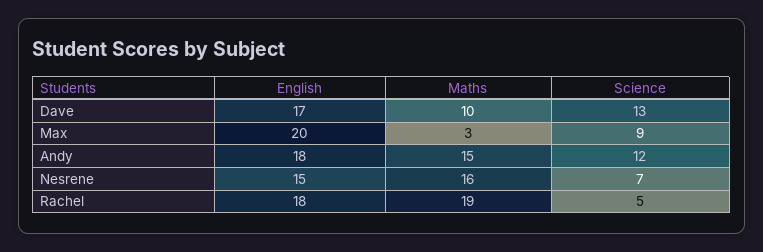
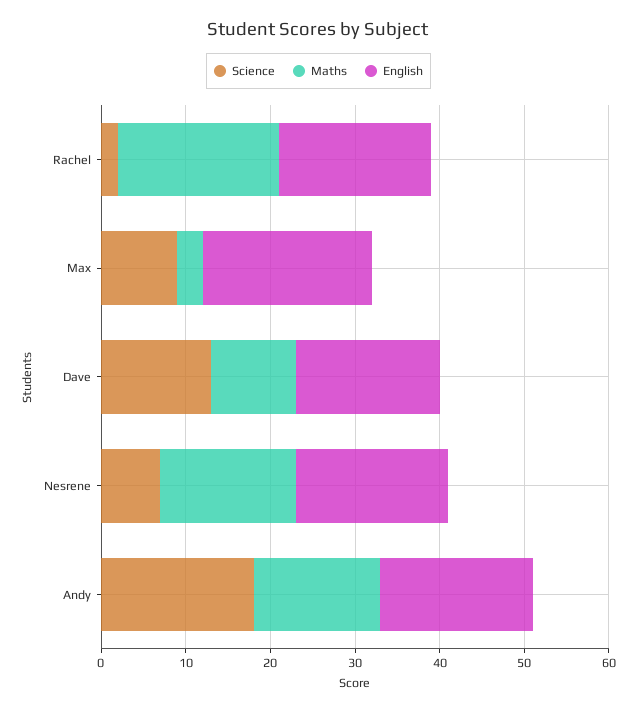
Science, Andy: 12 -> 18
English, Nesrene: 15 -> 18
Science, Rachel: 5 -> 2

